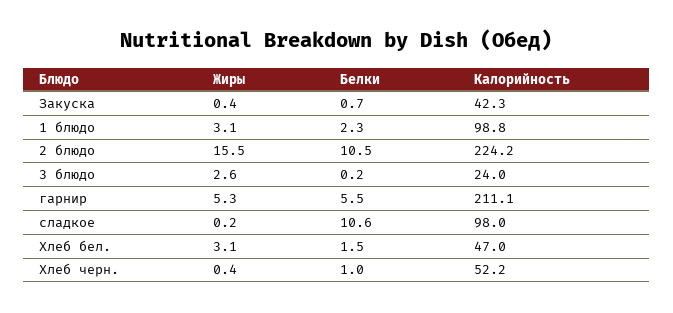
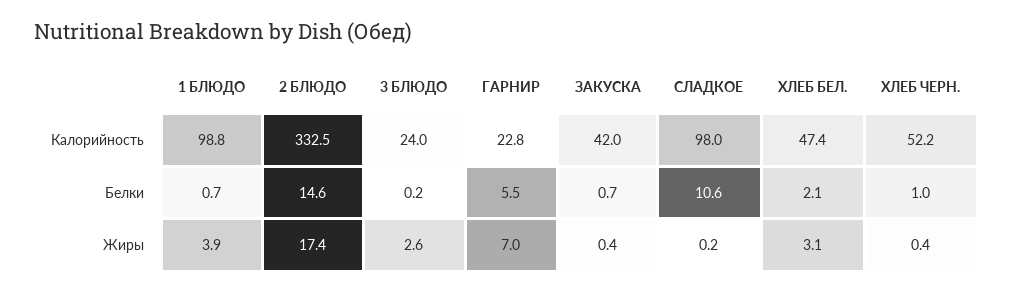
Калорийность, Закуска: 42.3 -> 42
Жиры, 1 блюдо: 3.1 -> 3.9
Белки, 1 блюдо: 2.3 -> 0.7
Жиры, 2 блюдо: 15.5 -> 17.4
Белки, 2 блюдо: 10.5 -> 14.6
Калорийность, 2 блюдо: 224.2 -> 332.5
Жиры, гарнир: 5.3 -> 7
Калорийность, гарнир: 211.1 -> 22.8
Белки, Хлеб бел.: 1.5 -> 2.1
Калорийность, Хлеб бел.: 47 -> 47.4

